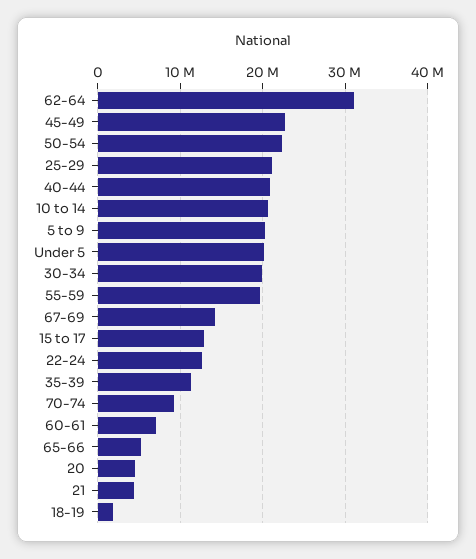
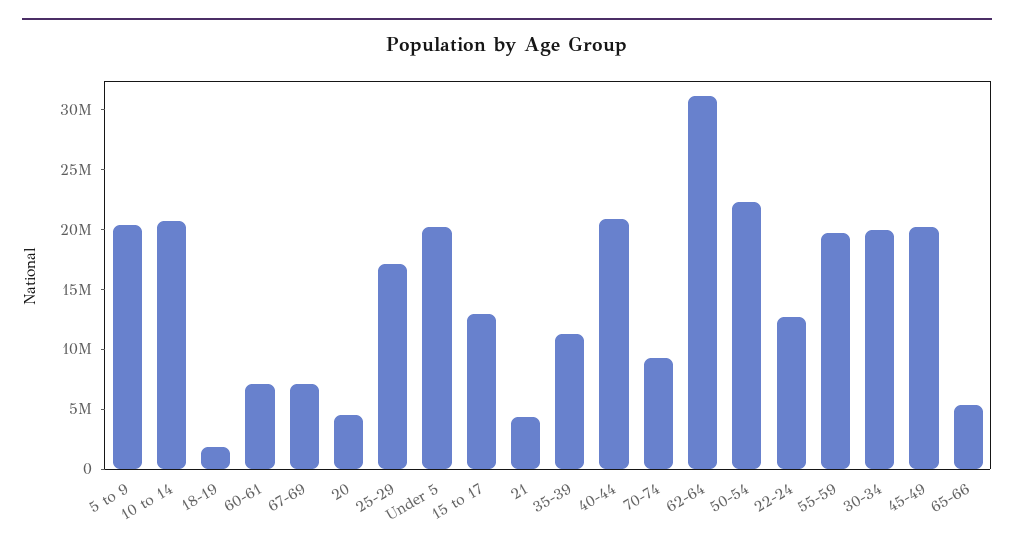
45-49: 23000000 -> 20000000
25-29: 21000000 -> 17000000
67-69: 14000000 -> 7000000

